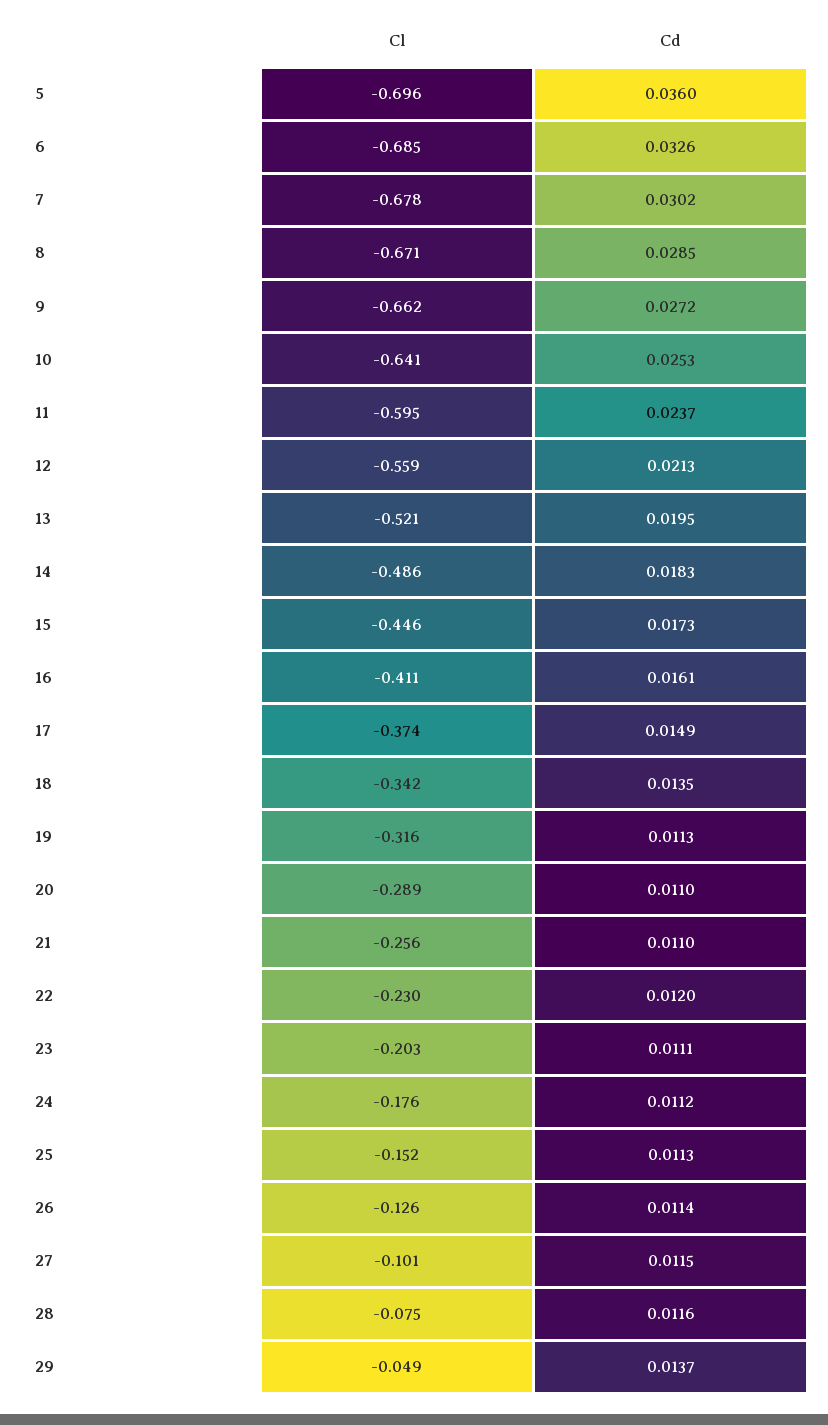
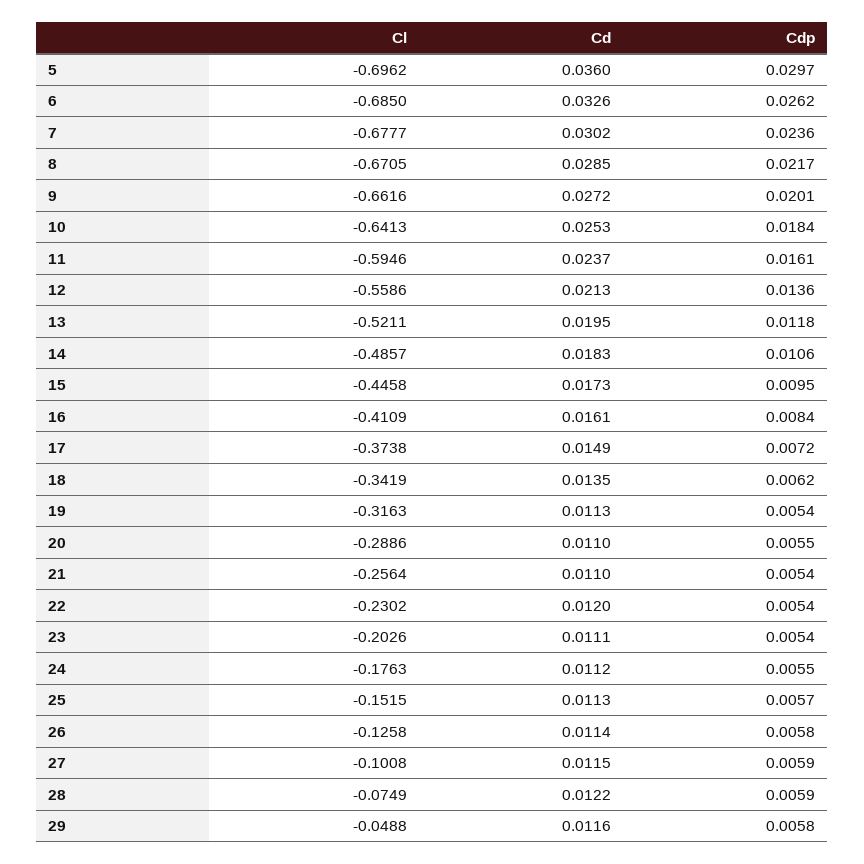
Cd, 28: 0.0116 -> 0.0122
Cd, 29: 0.0137 -> 0.0116
Cdp, 5: none -> 0.0297
Cdp, 6: none -> 0.0262
Cdp, 7: none -> 0.0236
Cdp, 8: none -> 0.0217
Cdp, 9: none -> 0.0201
Cdp, 10: none -> 0.0184
Cdp, 11: none -> 0.0161
Cdp, 12: none -> 0.0136
Cdp, 13: none -> 0.0118
Cdp, 14: none -> 0.0106
Cdp, 15: none -> 0.0095
Cdp, 16: none -> 0.0084
Cdp, 17: none -> 0.0072
Cdp, 18: none -> 0.0062
Cdp, 19: none -> 0.0054
Cdp, 20: none -> 0.0055
Cdp, 21: none -> 0.0054
Cdp, 22: none -> 0.0054
Cdp, 23: none -> 0.0054
Cdp, 24: none -> 0.0055
Cdp, 25: none -> 0.0057
Cdp, 26: none -> 0.0058
Cdp, 27: none -> 0.0059
Cdp, 28: none -> 0.0059
Cdp, 29: none -> 0.0058

